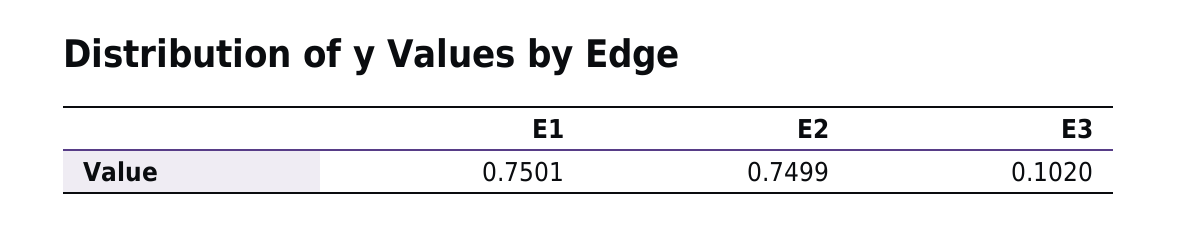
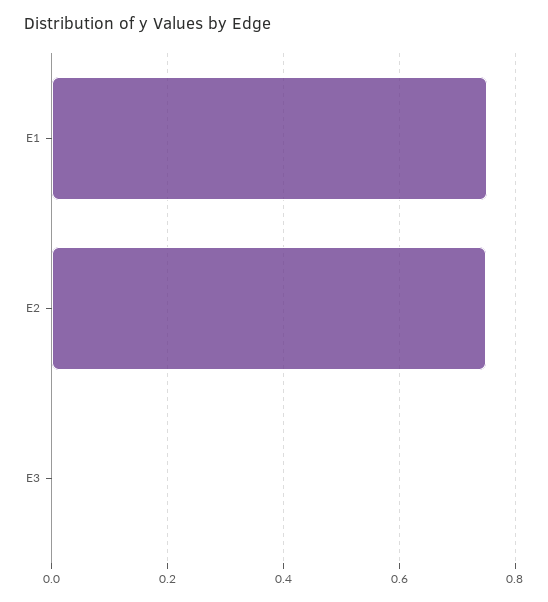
E3: 0.102 -> 0

